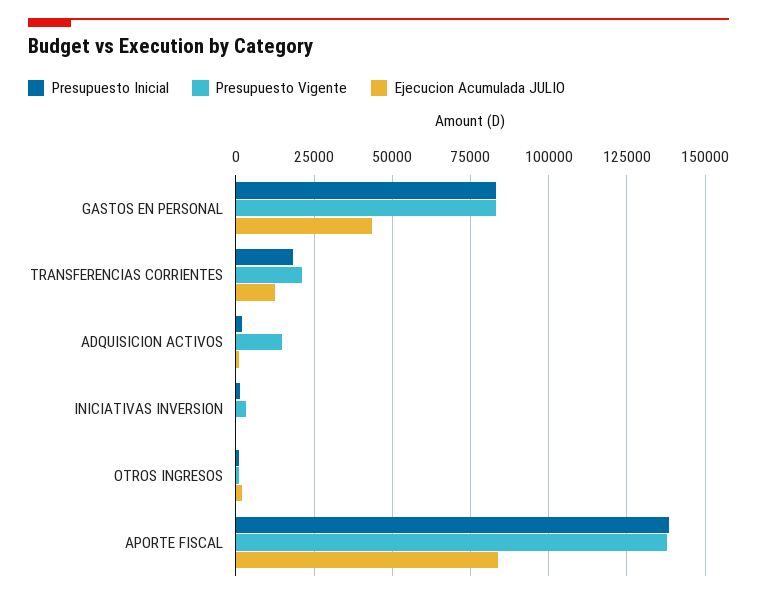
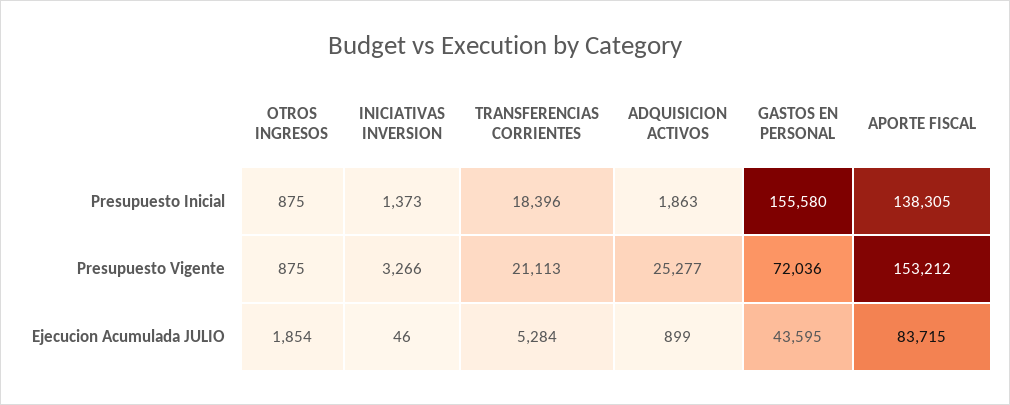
Presupuesto Inicial, GASTOS EN PERSONAL: 82500 -> 155580
Presupuesto Vigente, GASTOS EN PERSONAL: 82500 -> 72036
Ejecucion Acumulada JULIO, TRANSFERENCIAS CORRIENTES: 12500 -> 5284
Presupuesto Vigente, ADQUISICION ACTIVOS: 15000 -> 25277
Presupuesto Vigente, APORTE FISCAL: 137500 -> 153212

